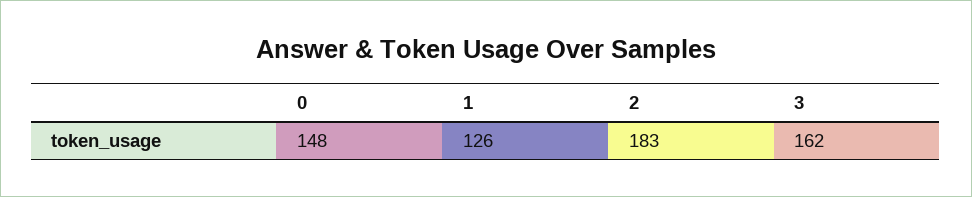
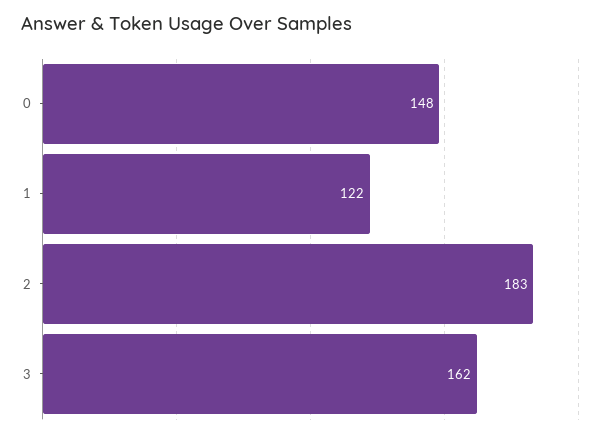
1: 126 -> 122

